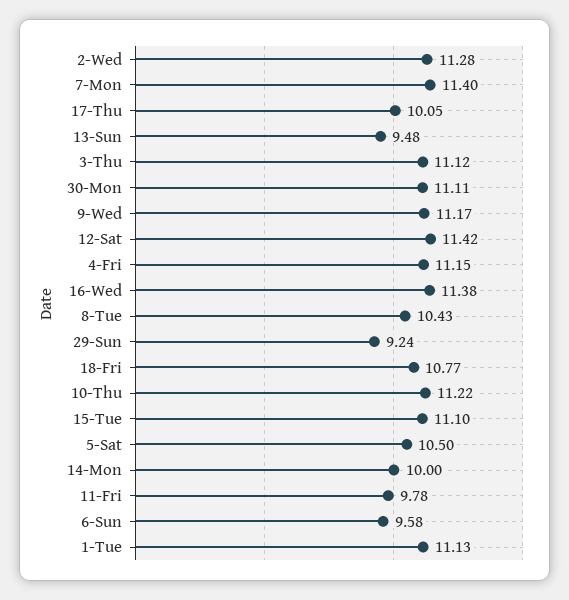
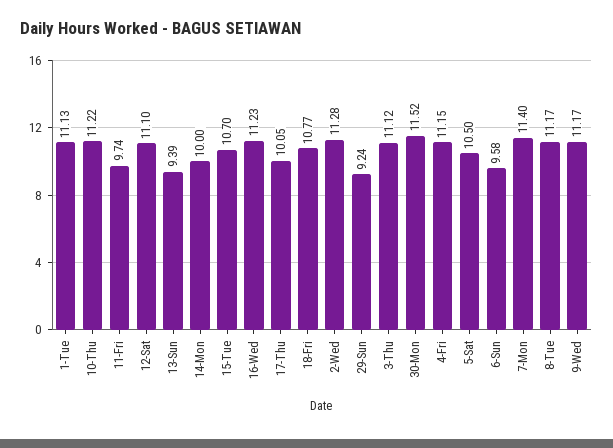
13-Sun: 9.48 -> 9.39
30-Mon: 11.11 -> 11.52
12-Sat: 11.42 -> 11.1
16-Wed: 11.38 -> 11.23
8-Tue: 10.43 -> 11.17
15-Tue: 11.1 -> 10.7
11-Fri: 9.78 -> 9.74

